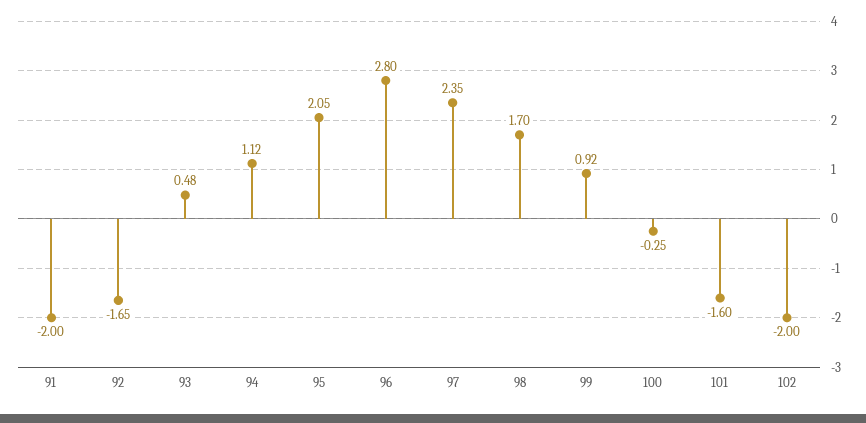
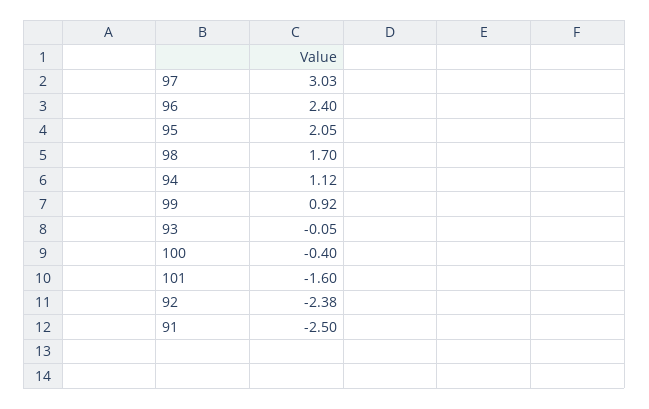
91: -2 -> -2.5
92: -1.65 -> -2.38
93: 0.48 -> -0.05
96: 2.8 -> 2.4
97: 2.35 -> 3.03
100: -0.25 -> -0.4
102: -2 -> none

